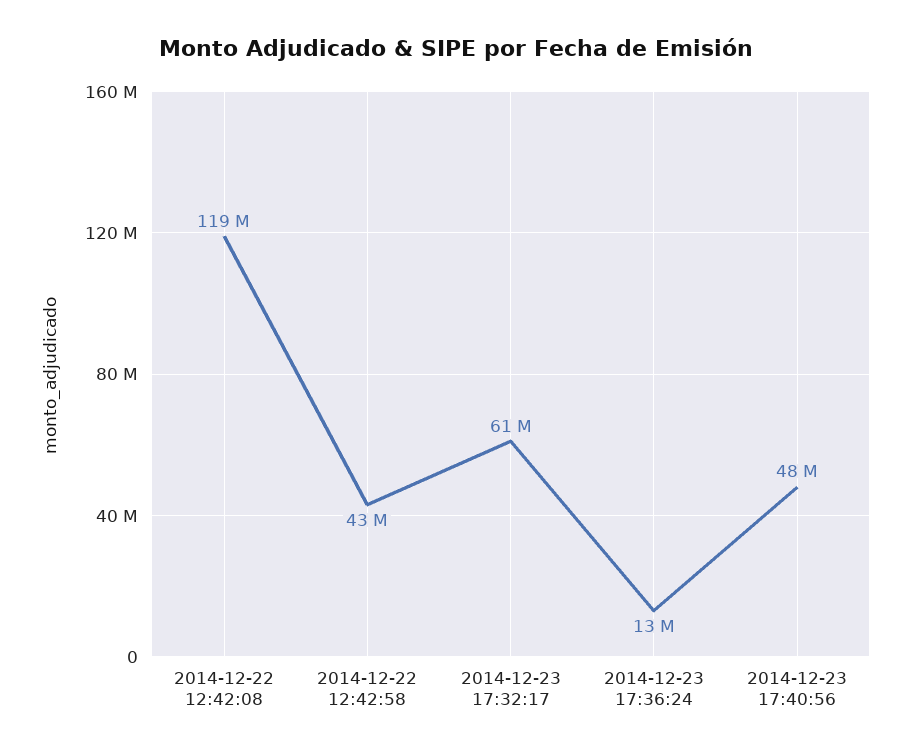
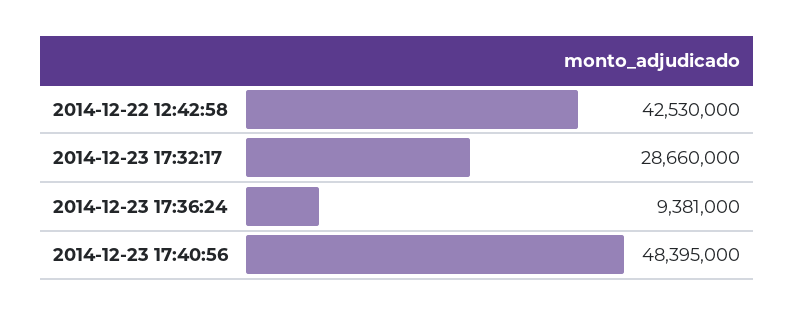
2014-12-22 12:42:08: 119000000 -> none
2014-12-23 17:32:17: 61000000 -> 28660000
2014-12-23 17:36:24: 13000000 -> 9381000

